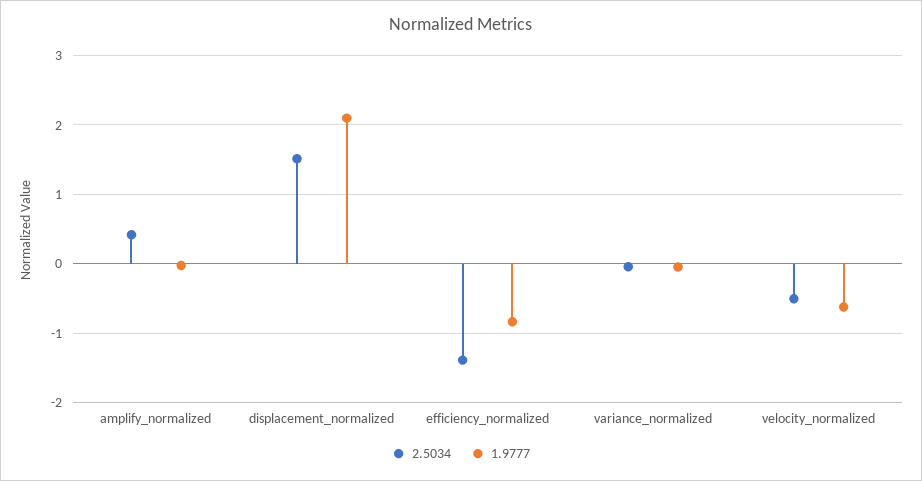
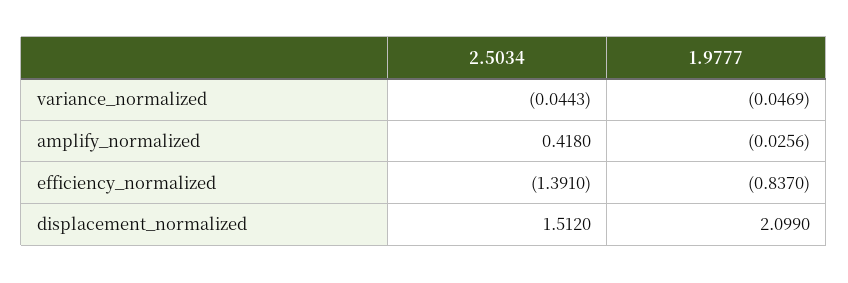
2.5034, velocity_normalized: -0.5 -> none
1.9777, velocity_normalized: -0.6 -> none

